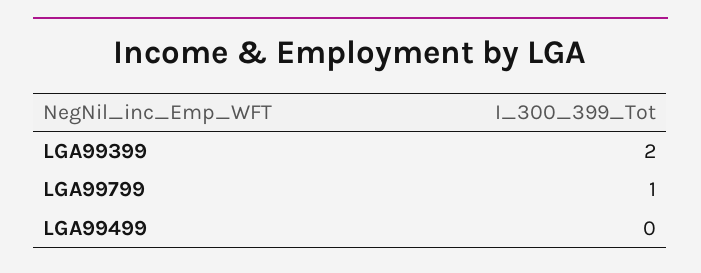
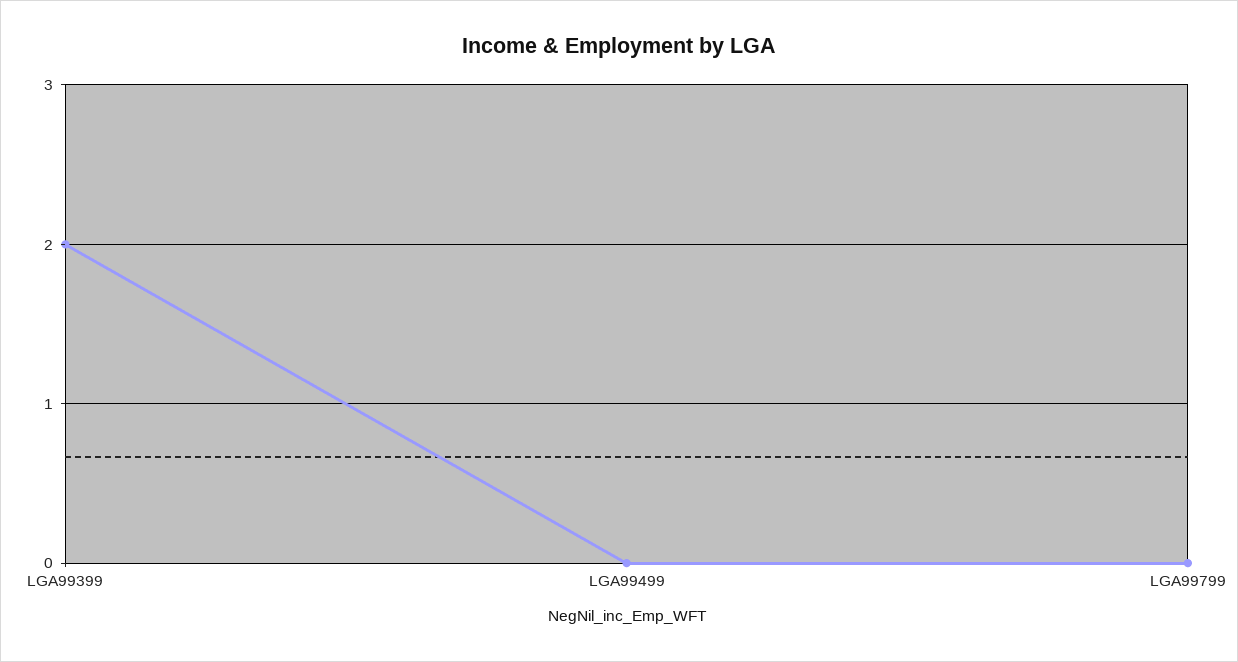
LGA99799: 1 -> 0

